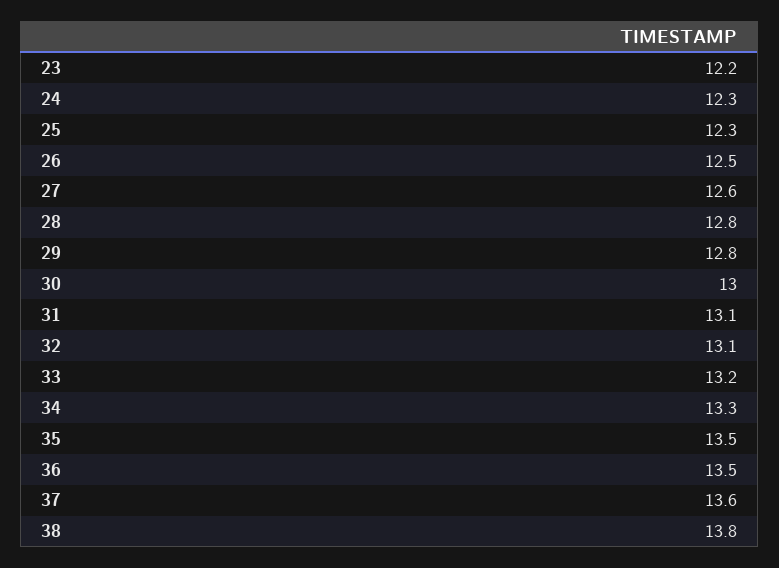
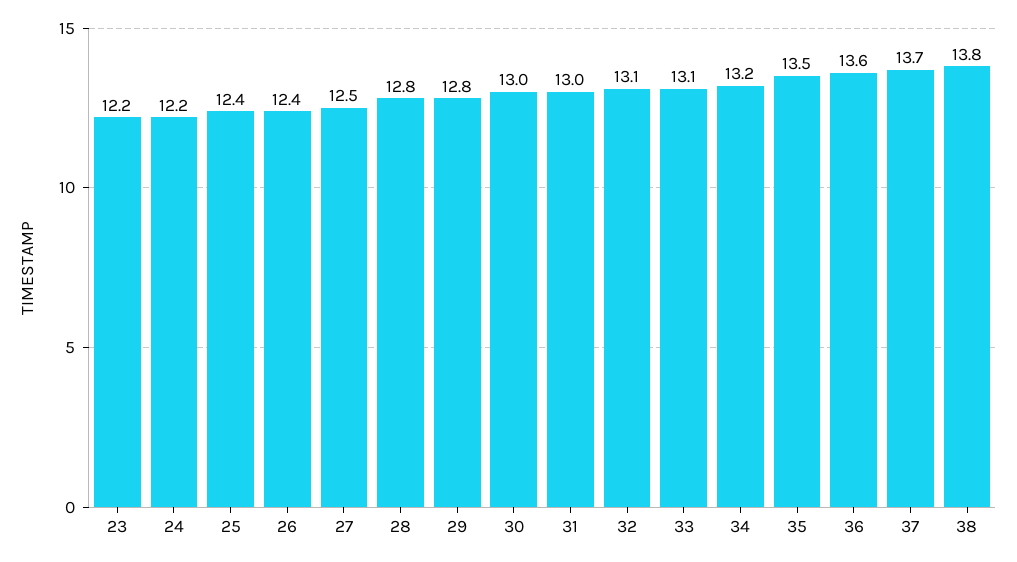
24: 12.3 -> 12.2
25: 12.3 -> 12.4
26: 12.5 -> 12.4
27: 12.6 -> 12.5
31: 13.1 -> 13
33: 13.2 -> 13.1
34: 13.3 -> 13.2
36: 13.5 -> 13.6
37: 13.6 -> 13.7

